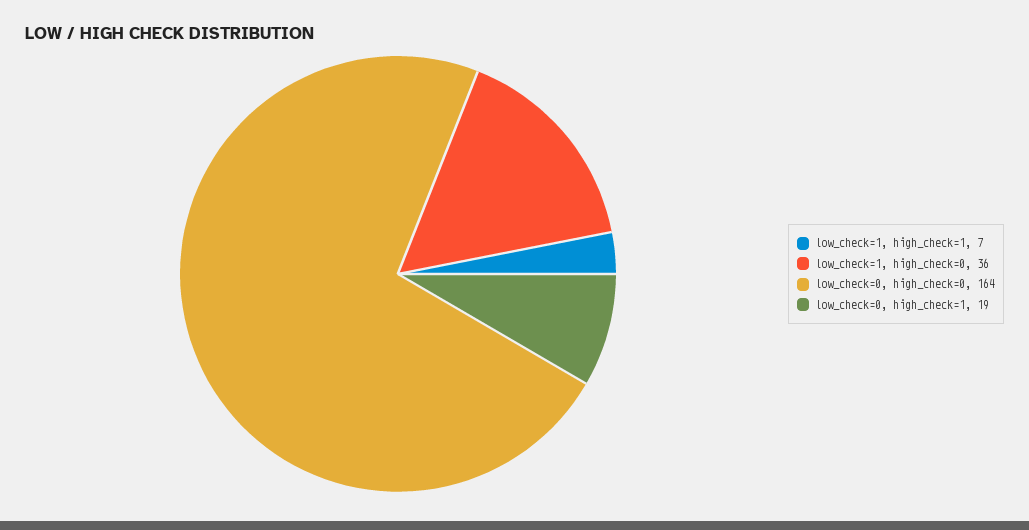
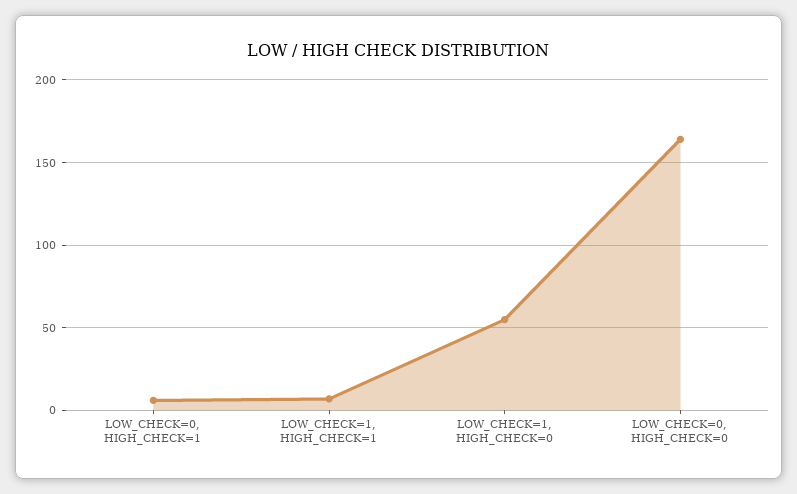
low_check=1, high_check=0: 36 -> 55
low_check=0, high_check=1: 19 -> 5

